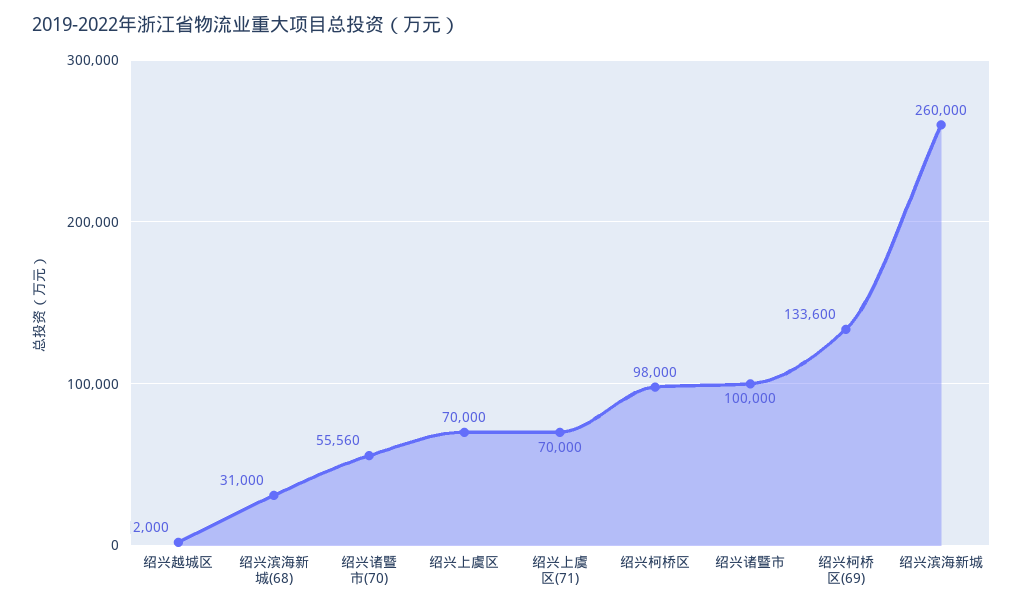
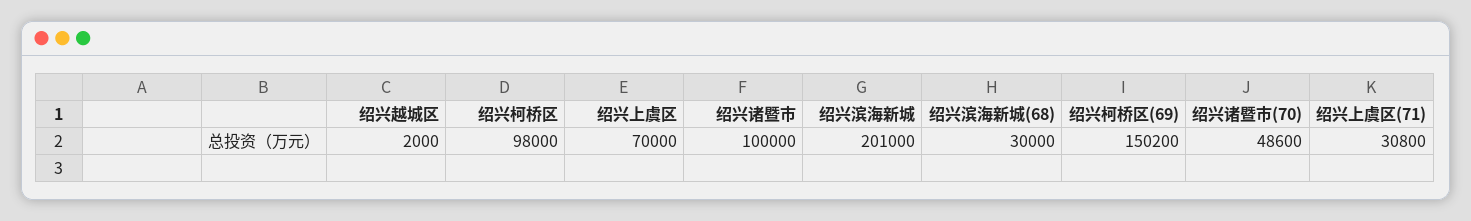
绍兴滨海新城(68): 31000 -> 30000
绍兴诸暨市(70): 55560 -> 48600
绍兴上虞区(71): 70000 -> 30800
绍兴柯桥区(69): 133600 -> 150200
绍兴滨海新城: 260000 -> 201000

